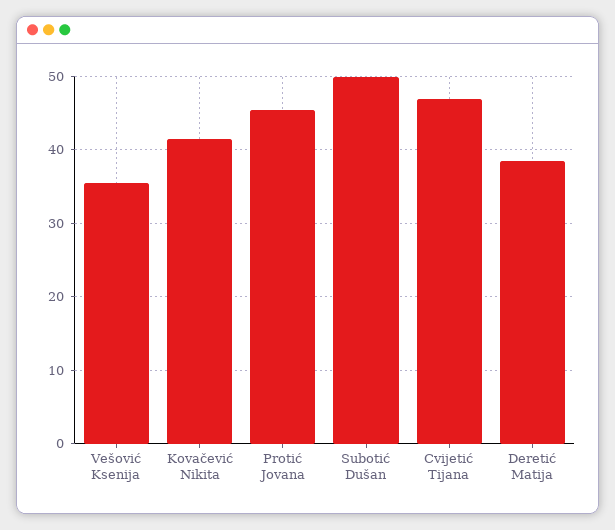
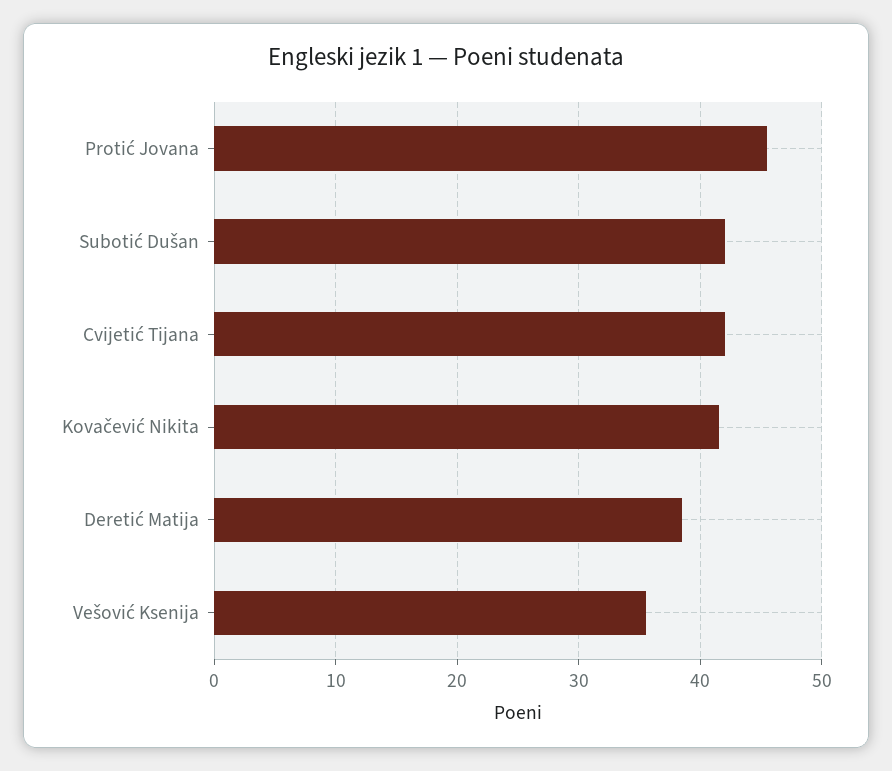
Subotić Dušan: 50 -> 42
Cvijetić Tijana: 47 -> 42

